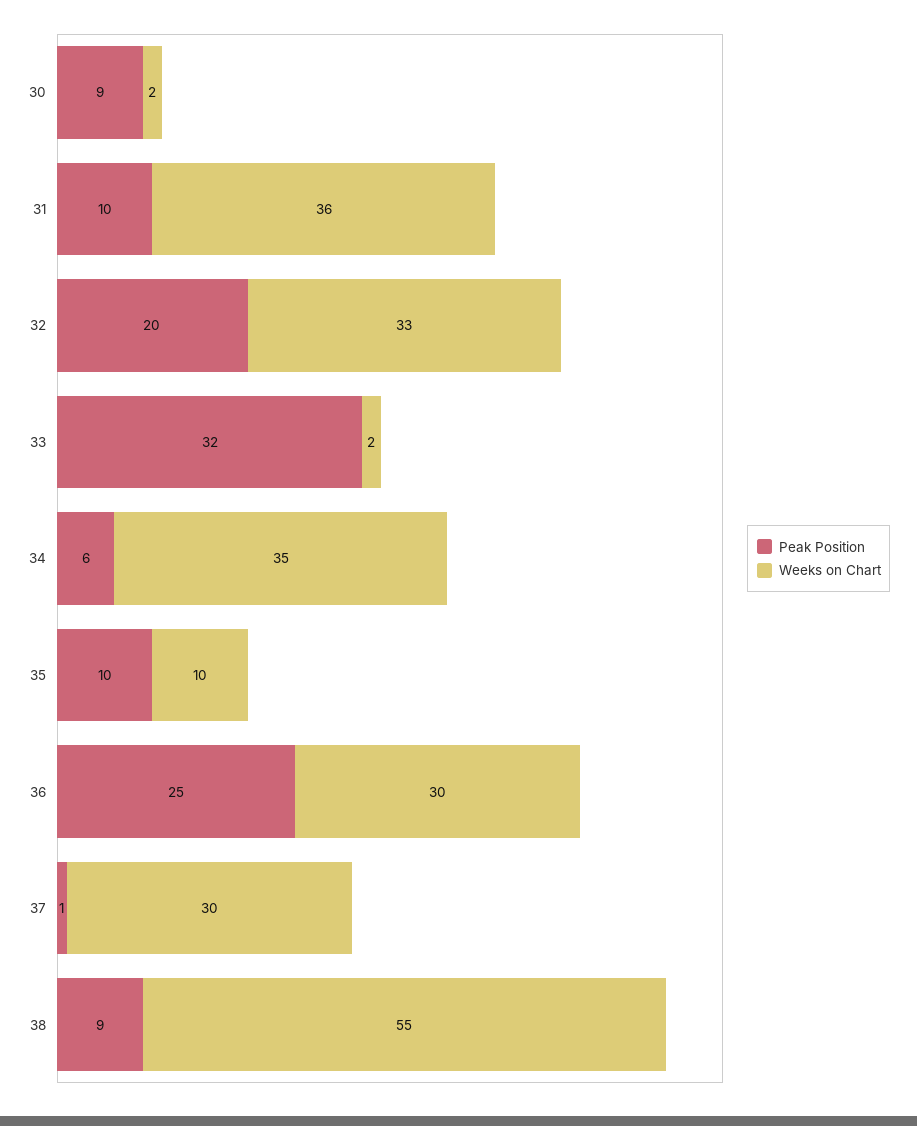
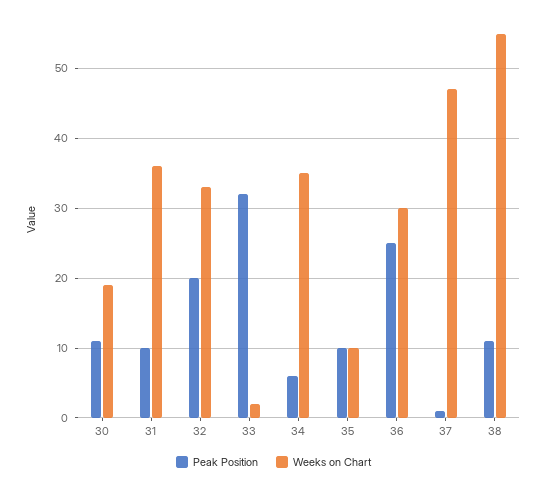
Peak Position, 30: 9 -> 11
Weeks on Chart, 30: 2 -> 19
Weeks on Chart, 37: 30 -> 47
Peak Position, 38: 9 -> 11

